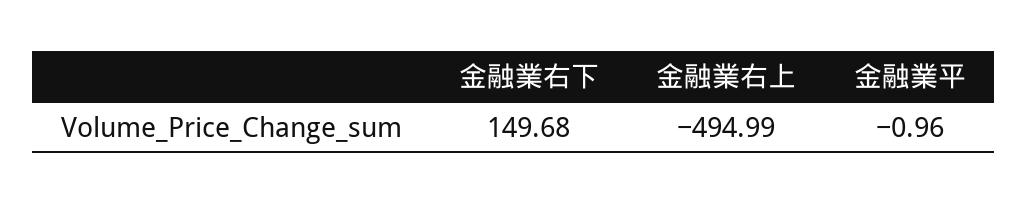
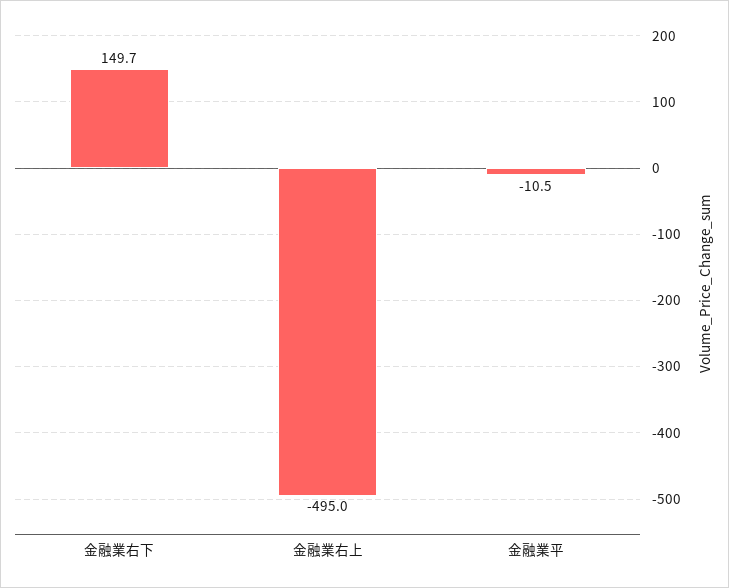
金融業平: -0.96 -> -10.5

